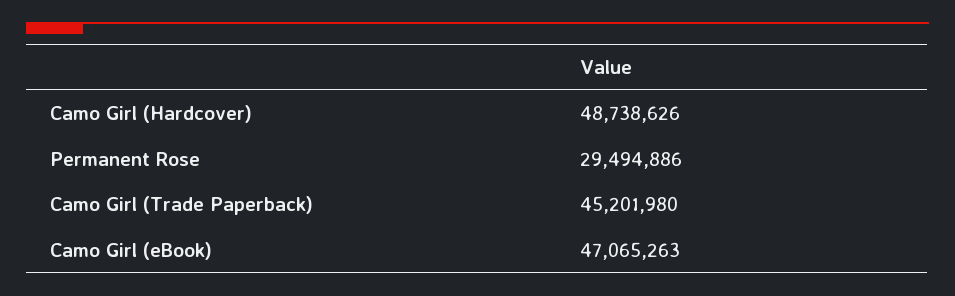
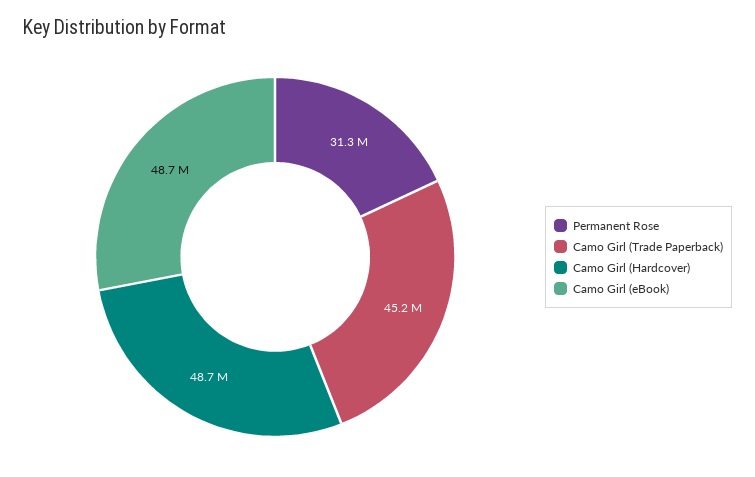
Permanent Rose: 29494886 -> 31300000
Camo Girl (eBook): 47065263 -> 48700000

